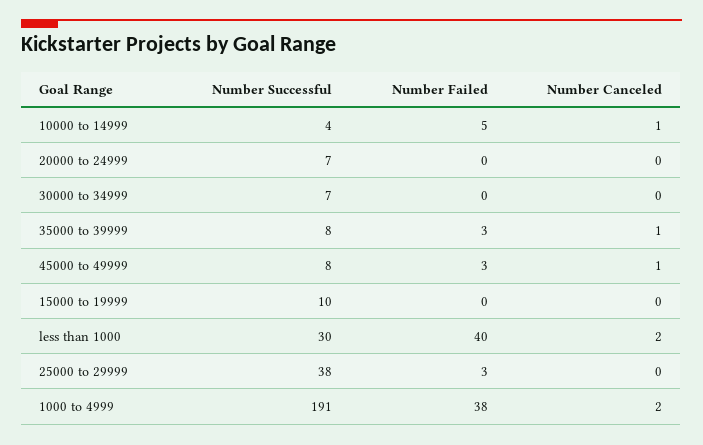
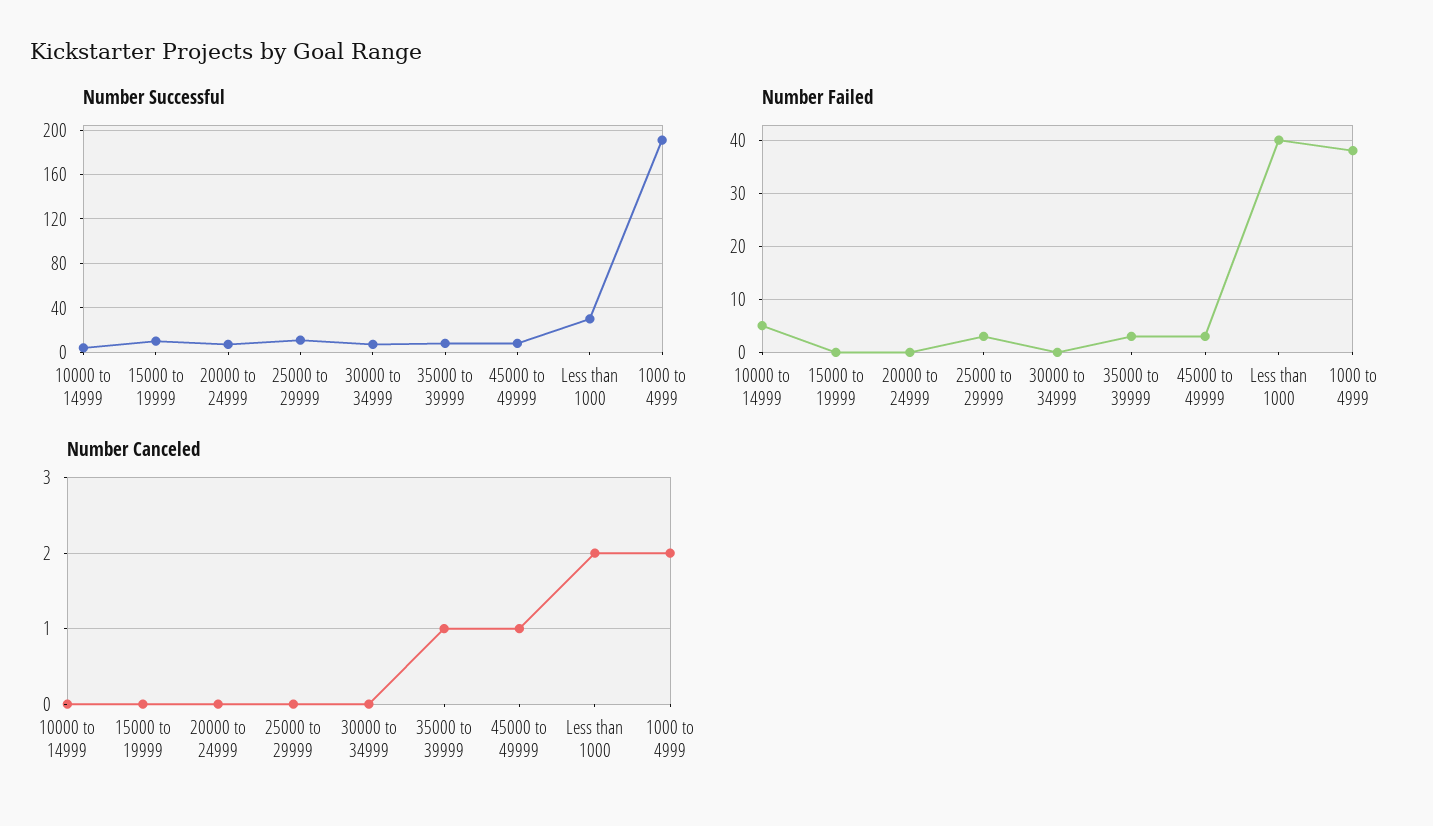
Number Canceled, 10000 to 14999: 1 -> 0
Number Successful, 25000 to 29999: 38 -> 10

